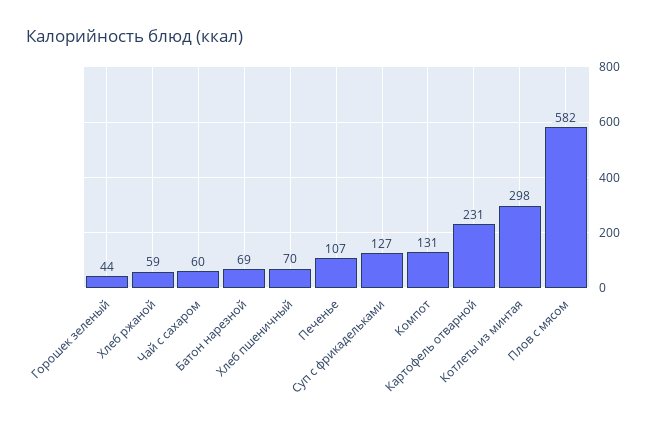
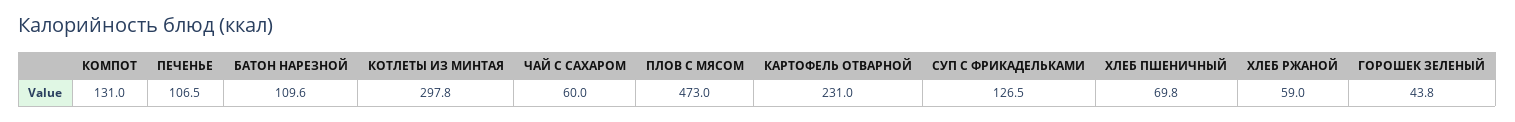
Батон нарезной: 69 -> 109.6
Плов с мясом: 582 -> 473

